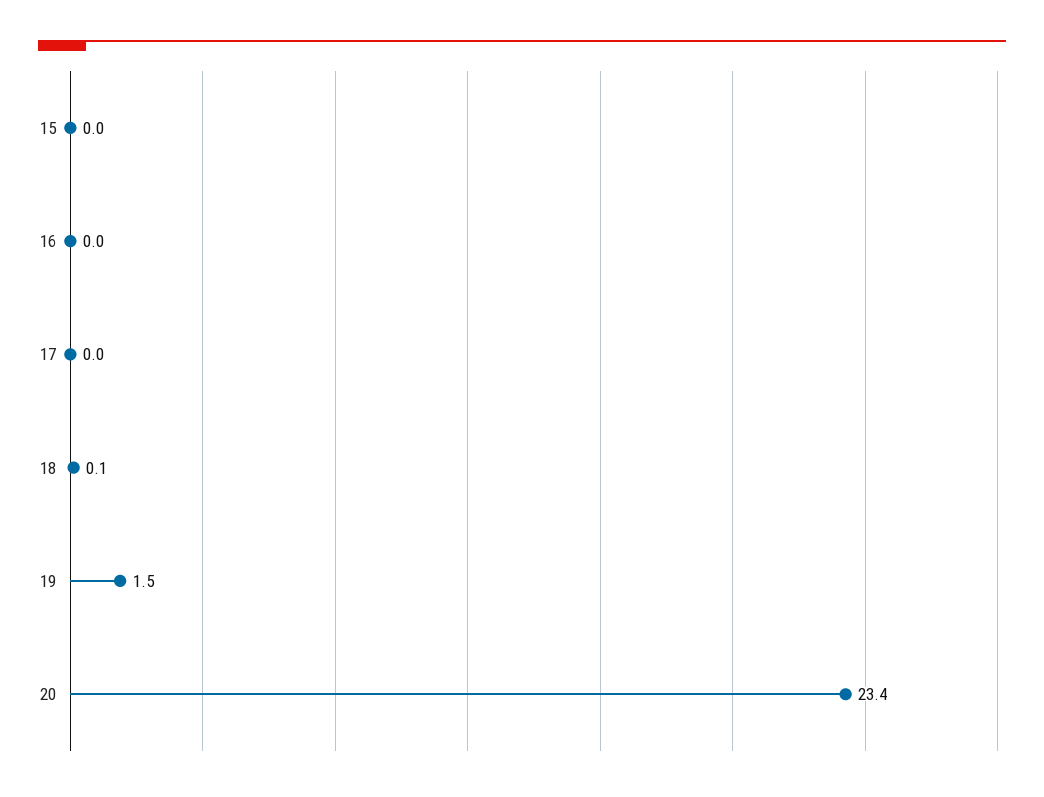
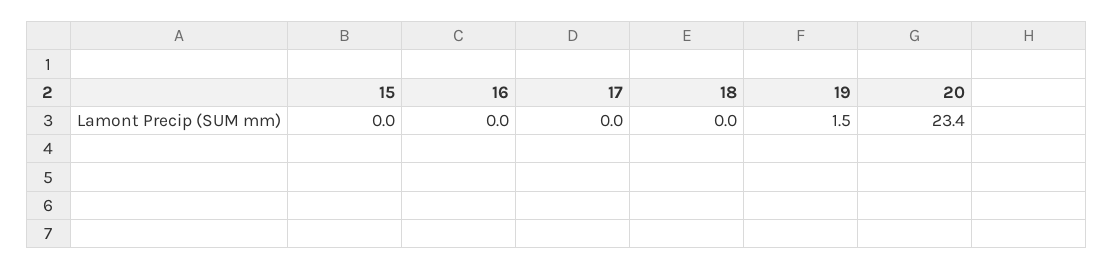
18: 0.1 -> 0

